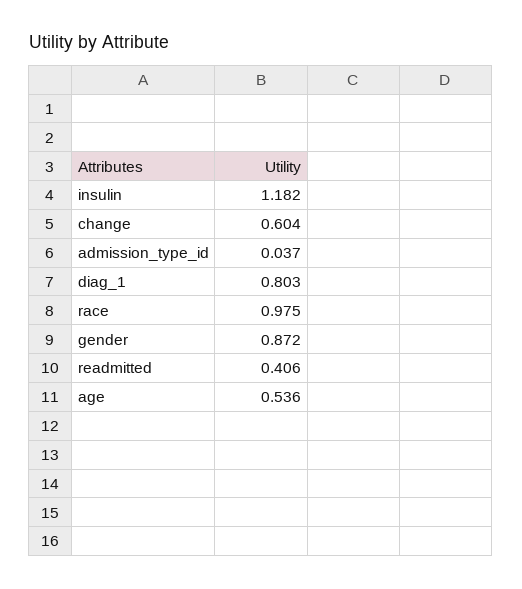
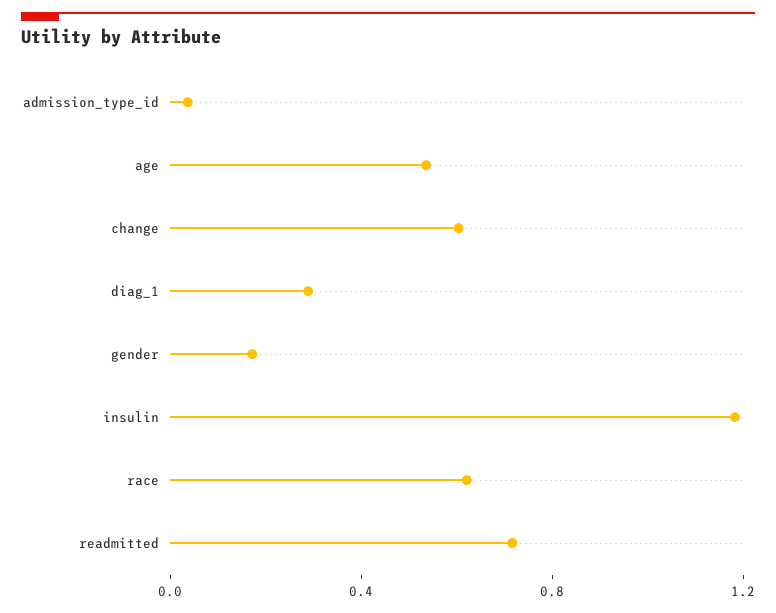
diag_1: 0.803 -> 0.3
race: 0.975 -> 0.6
gender: 0.872 -> 0.2
readmitted: 0.406 -> 0.7

